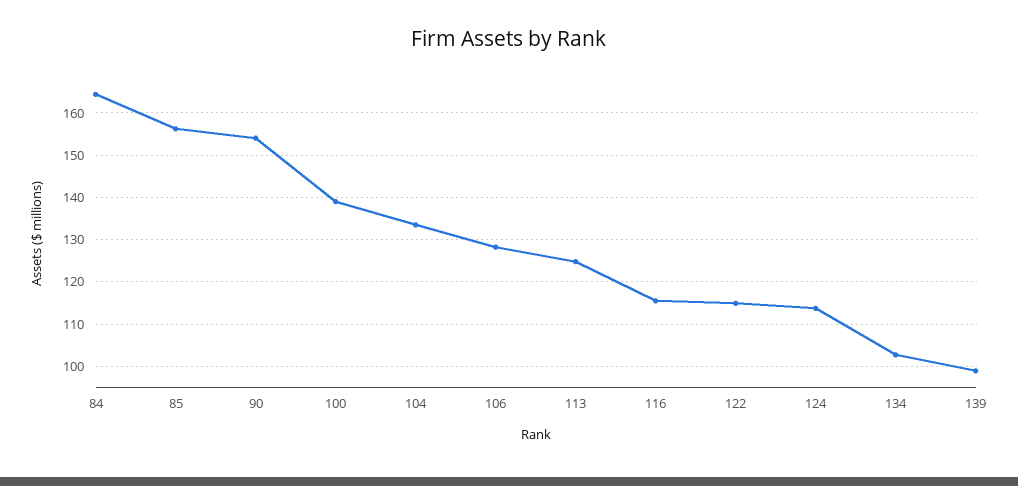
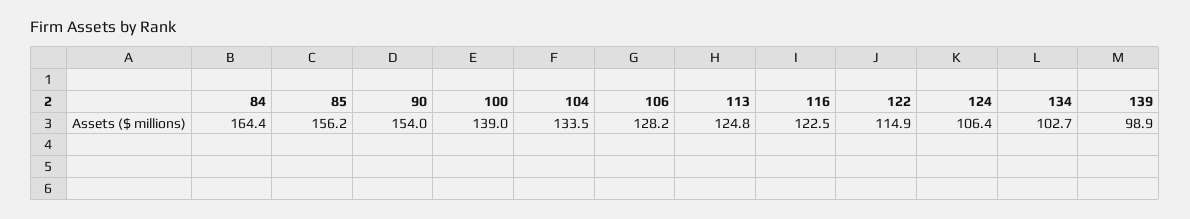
116: 116 -> 122.5
124: 114 -> 106.4

